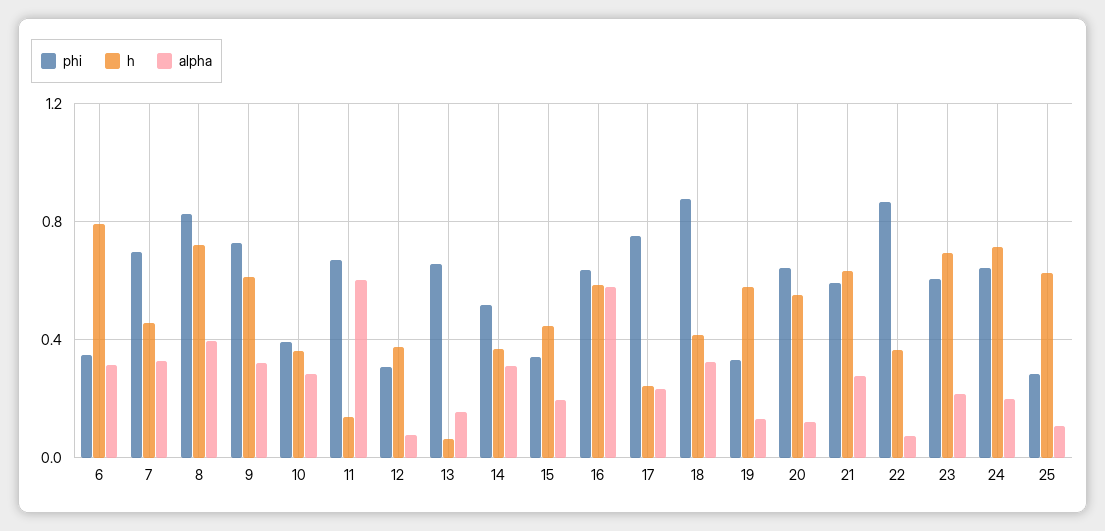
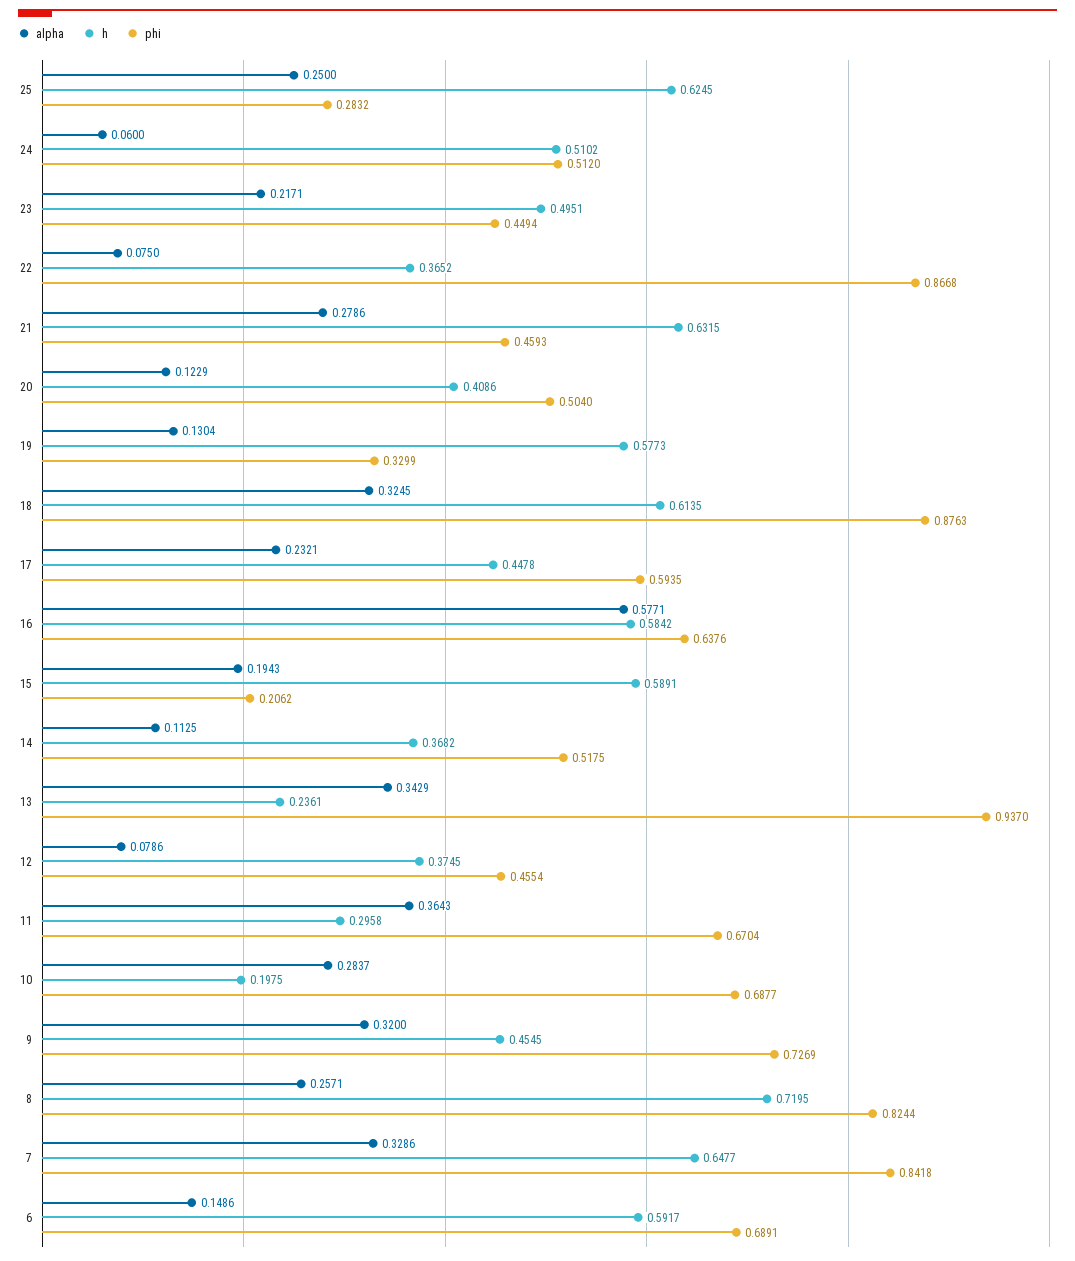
phi, 6: 0.35 -> 0.6891
h, 6: 0.8 -> 0.5917
alpha, 6: 0.3 -> 0.1486
phi, 7: 0.7 -> 0.8418
h, 7: 0.45 -> 0.6477
alpha, 8: 0.4 -> 0.2571
h, 9: 0.6 -> 0.4545
phi, 10: 0.4 -> 0.6877
h, 10: 0.35 -> 0.1975
h, 11: 0.15 -> 0.2958
alpha, 11: 0.6 -> 0.3643
phi, 12: 0.3 -> 0.4554
phi, 13: 0.65 -> 0.937
h, 13: 0.05 -> 0.2361
alpha, 13: 0.15 -> 0.3429
alpha, 14: 0.3 -> 0.1125
phi, 15: 0.35 -> 0.2062
h, 15: 0.45 -> 0.5891
phi, 17: 0.75 -> 0.5935
h, 17: 0.25 -> 0.4478
h, 18: 0.4 -> 0.6135
phi, 20: 0.65 -> 0.504
h, 20: 0.55 -> 0.4086
phi, 21: 0.6 -> 0.4593
phi, 23: 0.6 -> 0.4494
h, 23: 0.7 -> 0.4951
phi, 24: 0.65 -> 0.512
h, 24: 0.7 -> 0.5102
alpha, 24: 0.2 -> 0.06
alpha, 25: 0.1 -> 0.25

